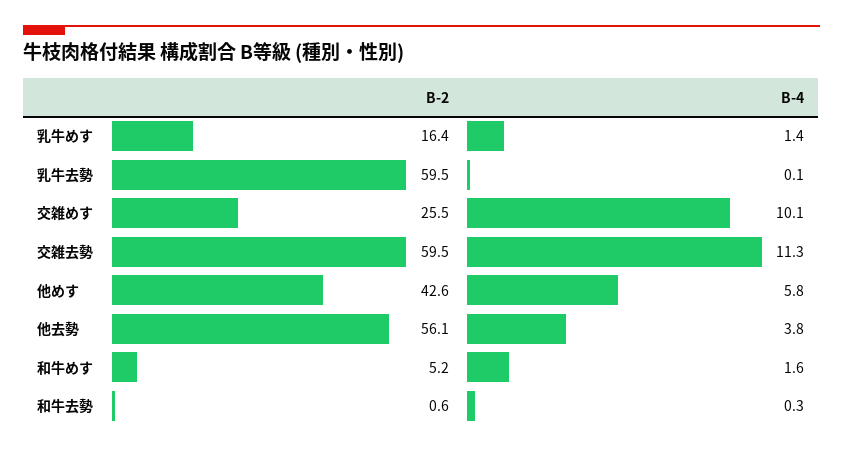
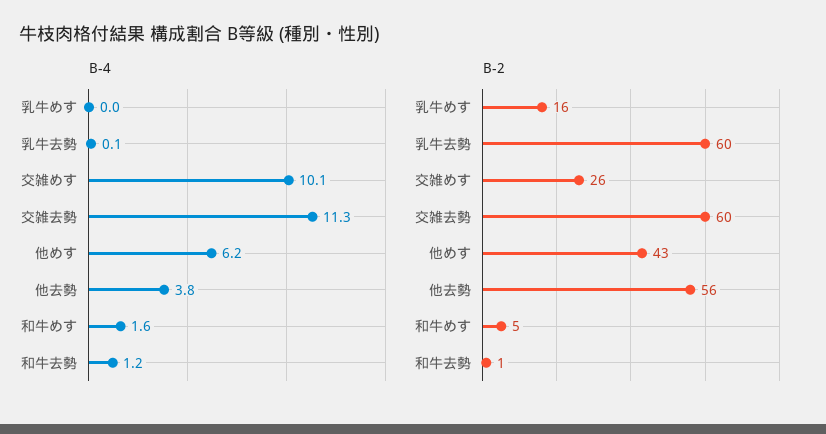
B-4, 乳牛めす: 1.4 -> 0
B-4, 他めす: 5.8 -> 6.2
B-4, 和牛去勢: 0.3 -> 1.2

